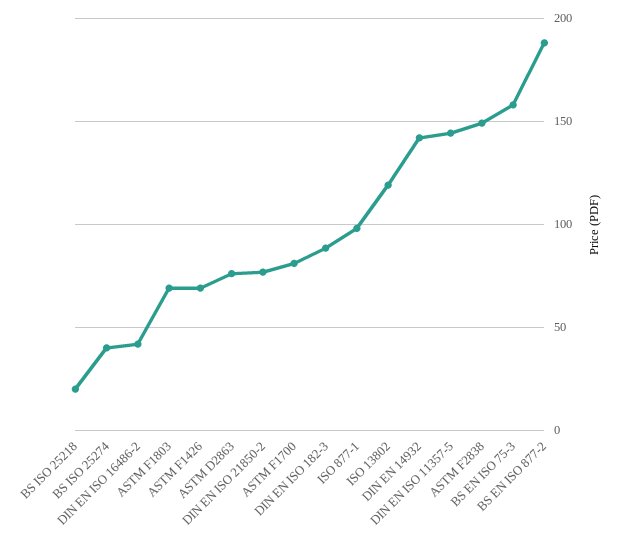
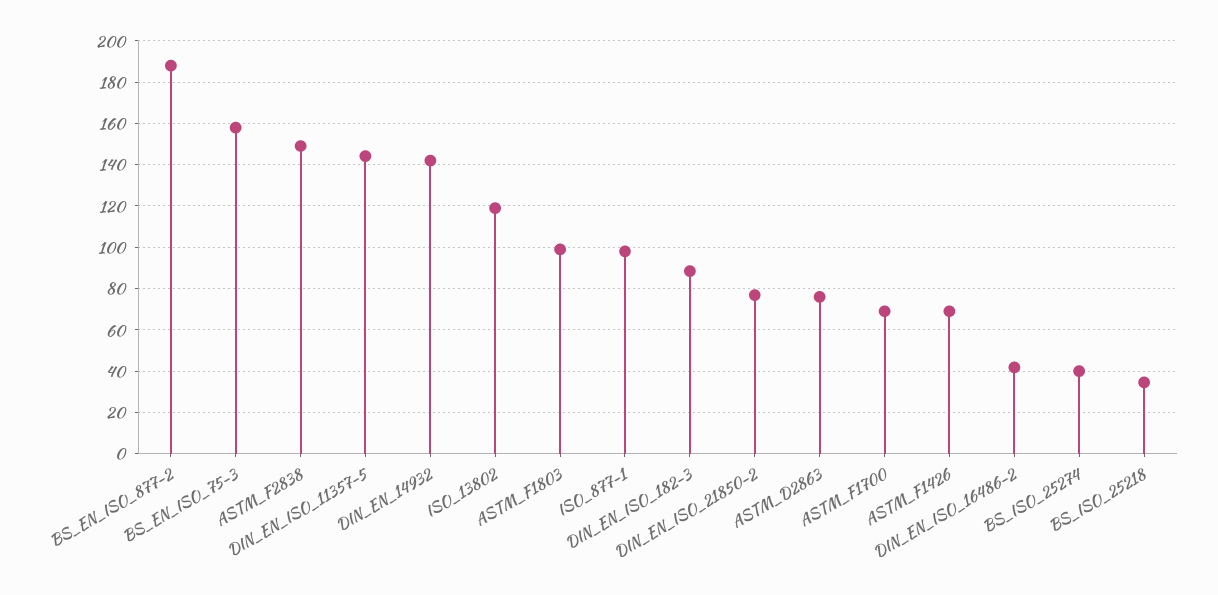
BS ISO 25218: 20 -> 35
ASTM F1803: 70 -> 100
ASTM F1700: 80 -> 70

